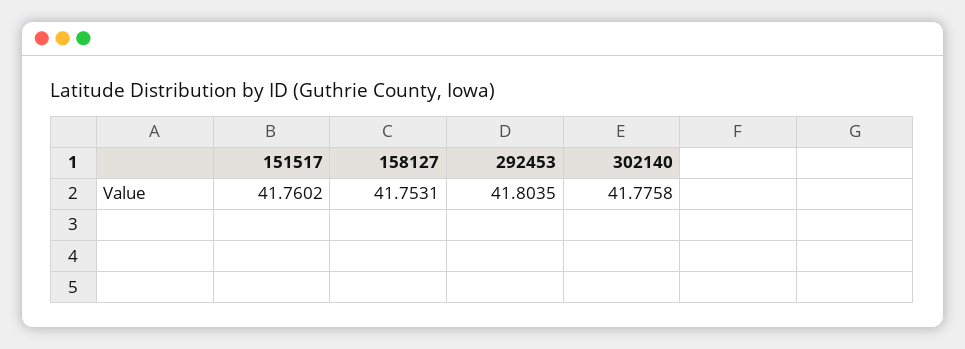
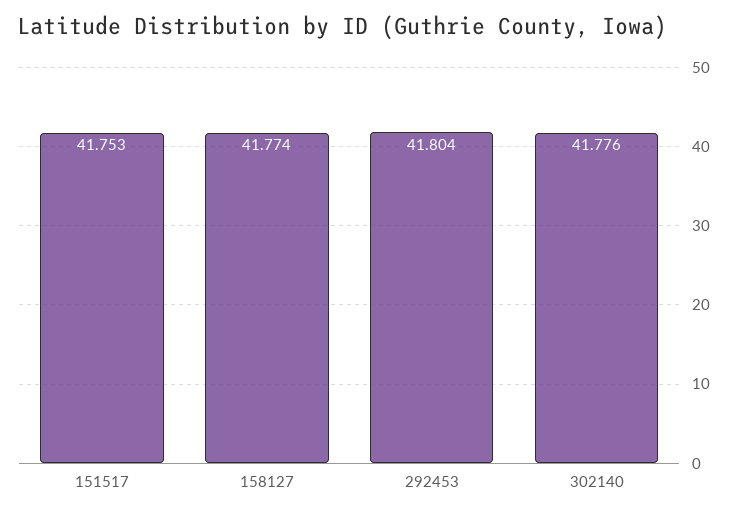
151517: 41.7602 -> 41.753
158127: 41.7531 -> 41.774

